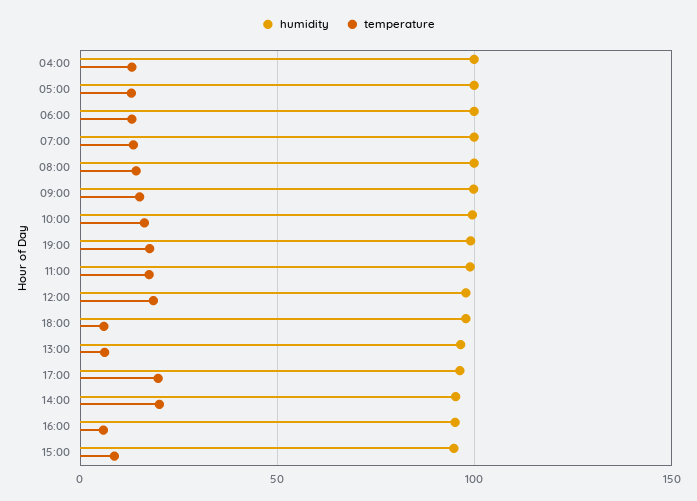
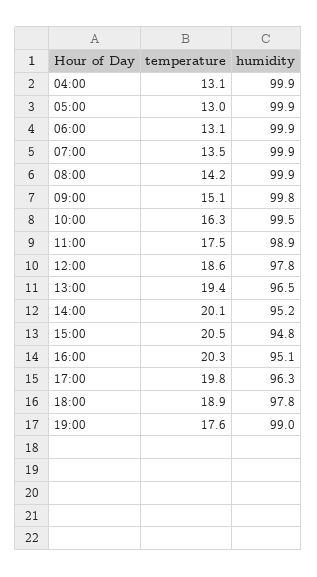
temperature, 18:00: 5 -> 18.9
temperature, 13:00: 5 -> 19.4
temperature, 16:00: 5 -> 20.3
temperature, 15:00: 10 -> 20.5

